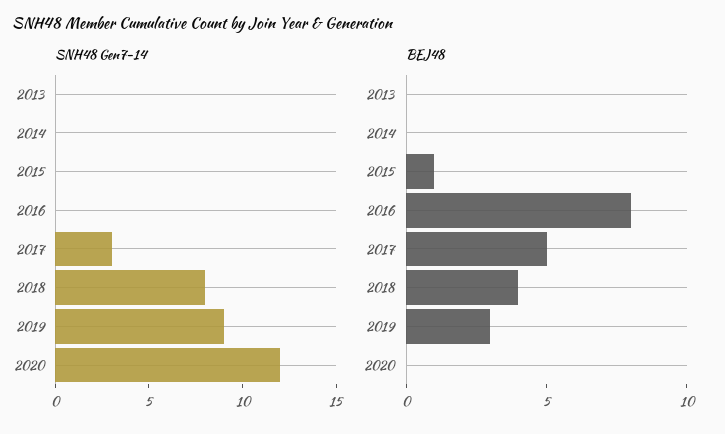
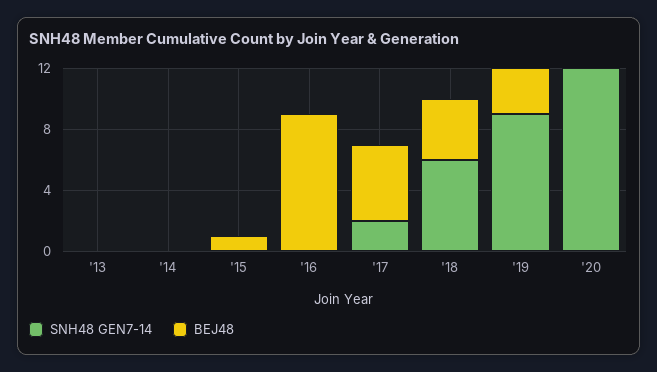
SNH48 Gen7-14, 2017: 3 -> 2
SNH48 Gen7-14, 2018: 8 -> 6
BEJ48, 2016: 8 -> 9

